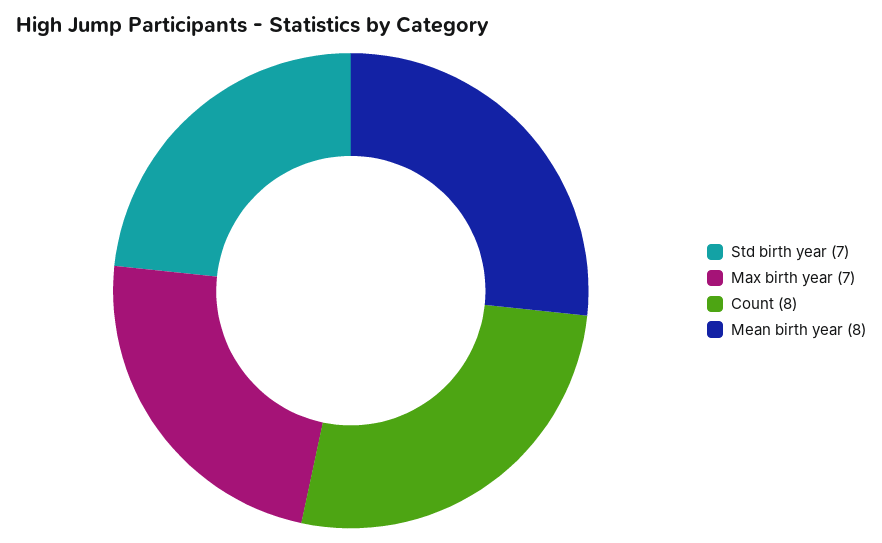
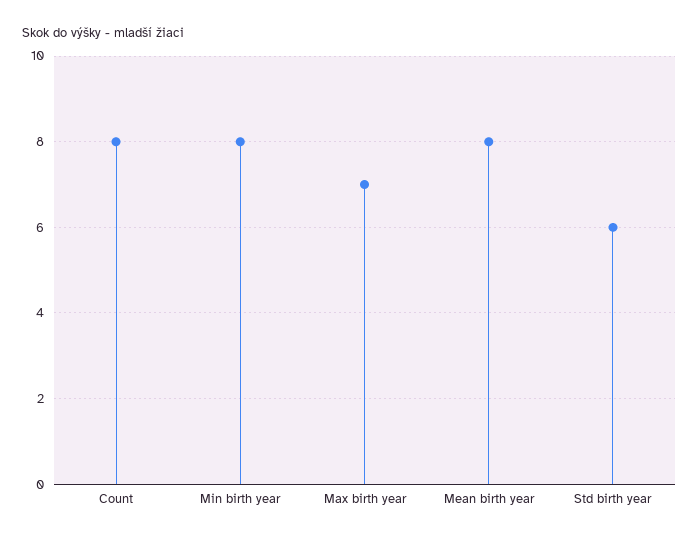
Std birth year: 7 -> 6
Min birth year: none -> 8

